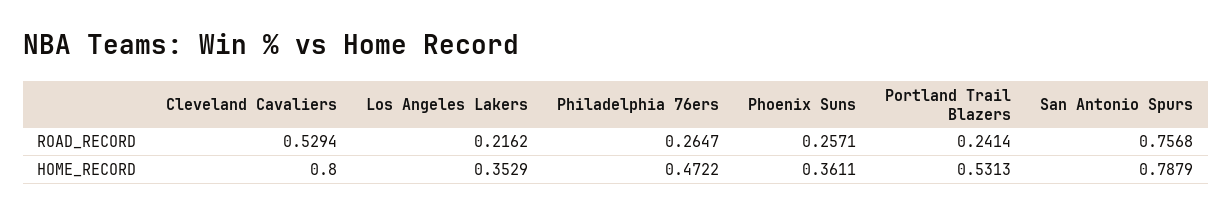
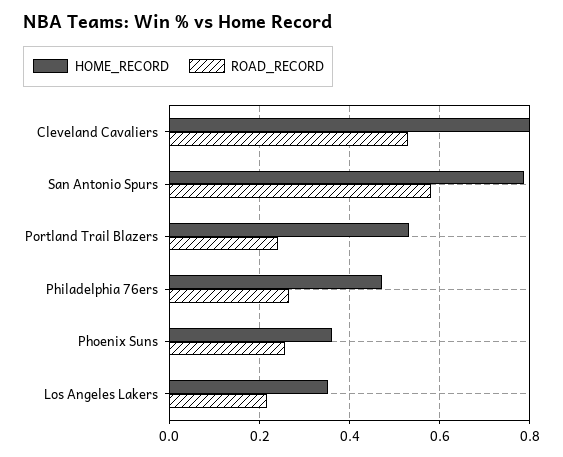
ROAD_RECORD, San Antonio Spurs: 0.7568 -> 0.58

